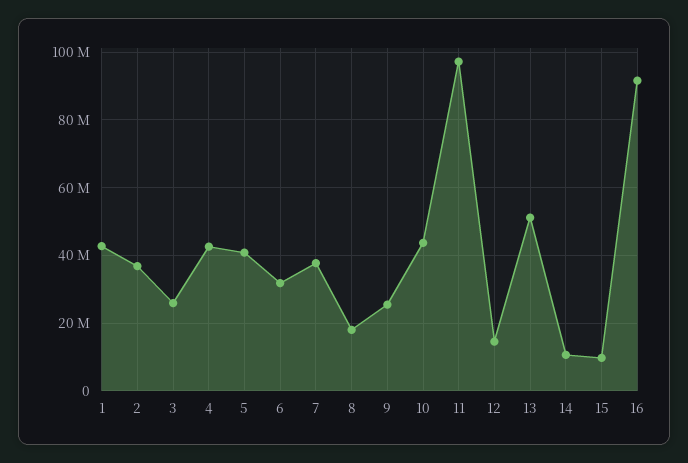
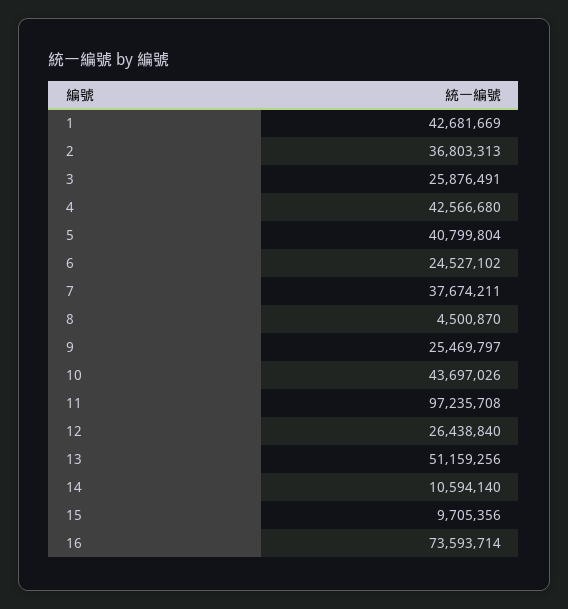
6: 32000000 -> 24527102
8: 18000000 -> 4500870
12: 14000000 -> 26438840
16: 92000000 -> 73593714

